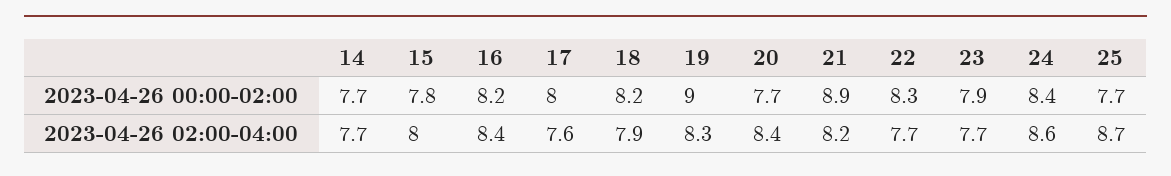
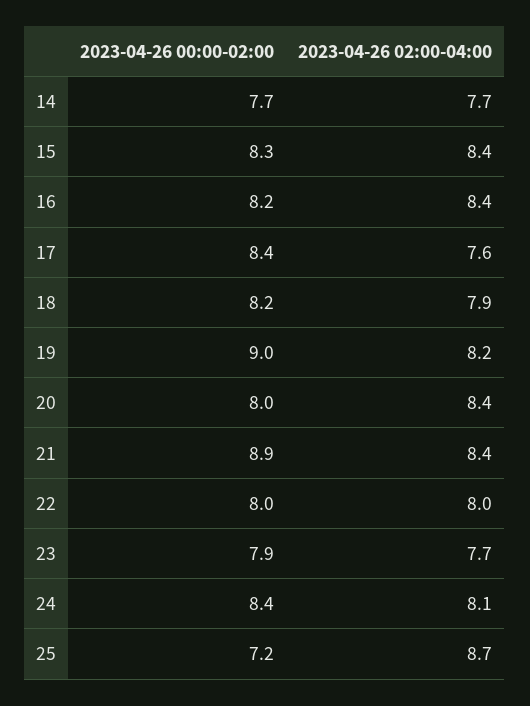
15, 2023-04-26 00:00-02:00: 7.8 -> 8.3
17, 2023-04-26 00:00-02:00: 8 -> 8.4
20, 2023-04-26 00:00-02:00: 7.7 -> 8
22, 2023-04-26 00:00-02:00: 8.3 -> 8
25, 2023-04-26 00:00-02:00: 7.7 -> 7.2
15, 2023-04-26 02:00-04:00: 8 -> 8.4
19, 2023-04-26 02:00-04:00: 8.3 -> 8.2
21, 2023-04-26 02:00-04:00: 8.2 -> 8.4
22, 2023-04-26 02:00-04:00: 7.7 -> 8
24, 2023-04-26 02:00-04:00: 8.6 -> 8.1

